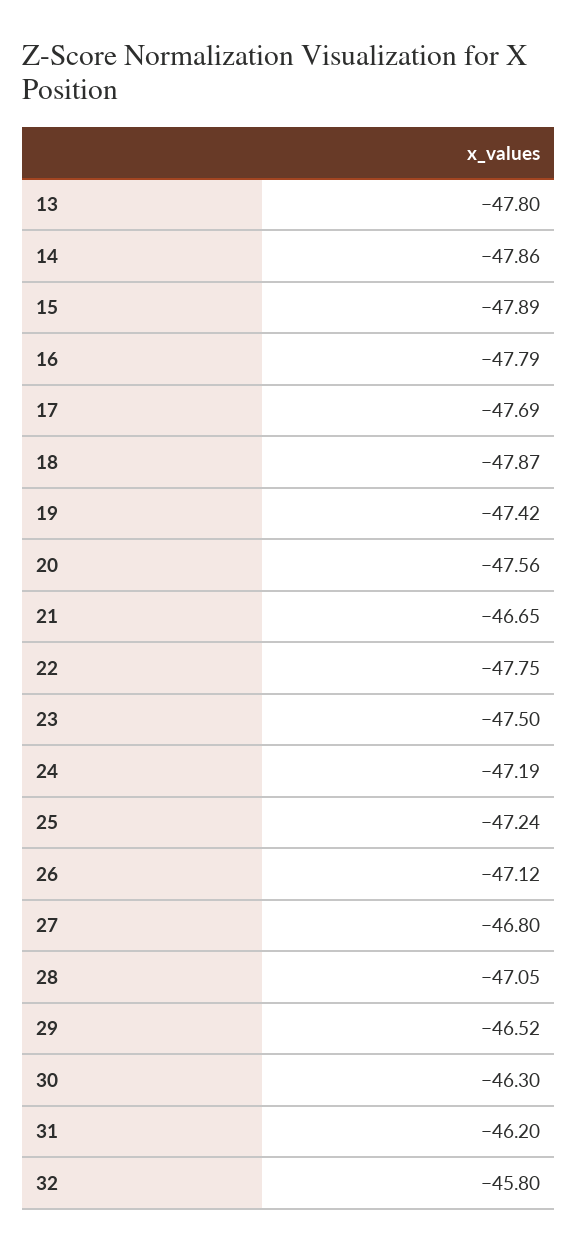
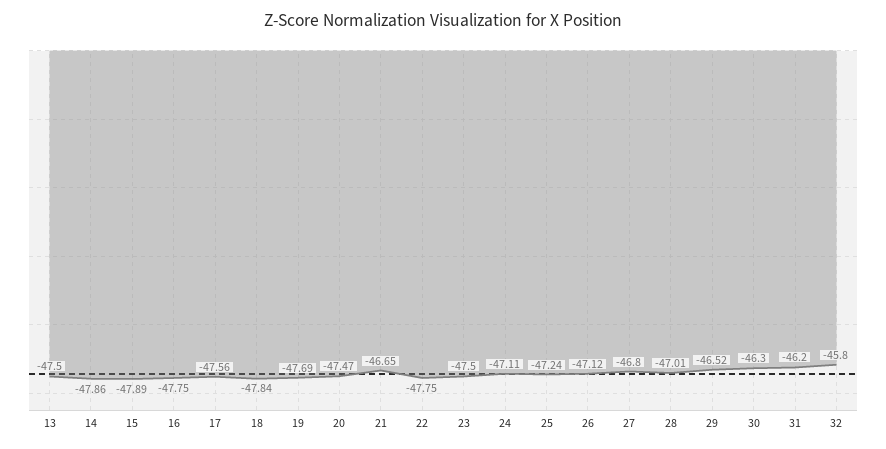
13: -47.8 -> -47.5
16: -47.79 -> -47.75
17: -47.69 -> -47.56
18: -47.87 -> -47.84
19: -47.42 -> -47.69
20: -47.56 -> -47.47
24: -47.19 -> -47.11
28: -47.05 -> -47.01

